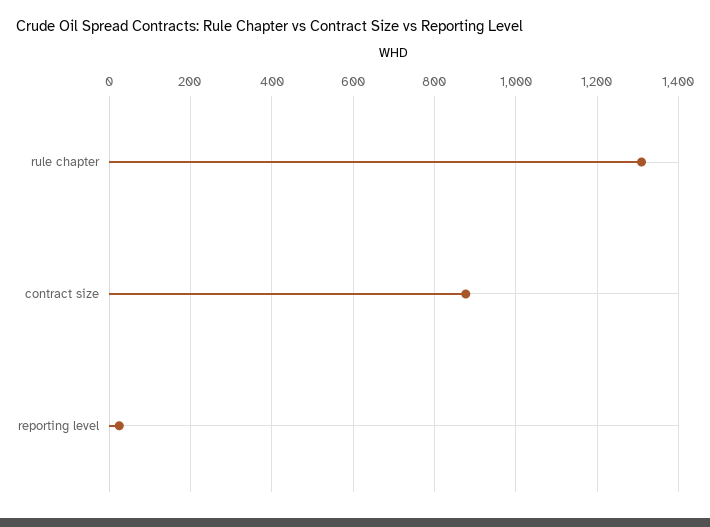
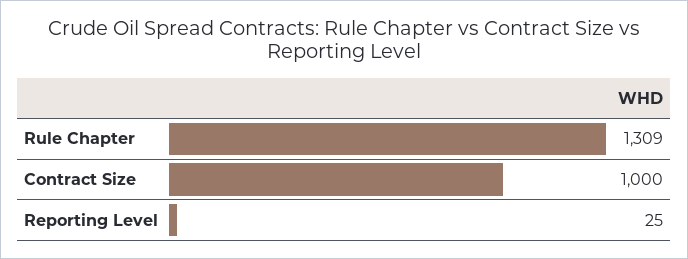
contract size: 880 -> 1000

